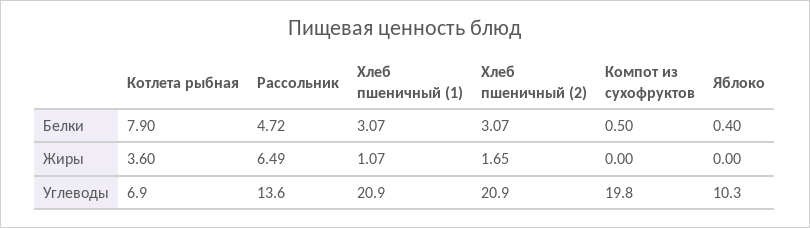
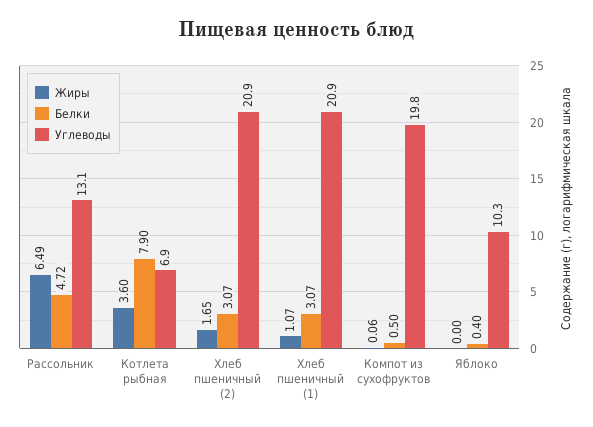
Жиры, Компот из сухофруктов: 0 -> 0.06
Углеводы, Рассольник: 13.6 -> 13.1

